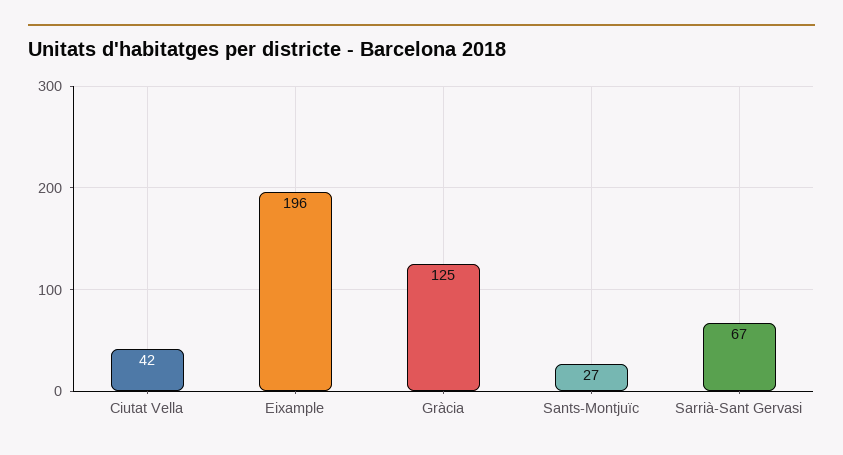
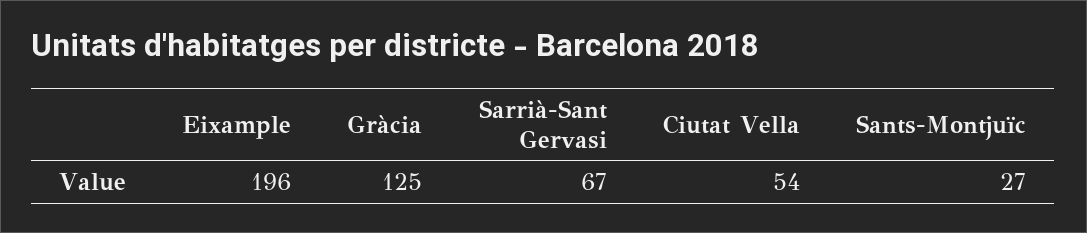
Ciutat Vella: 42 -> 54

